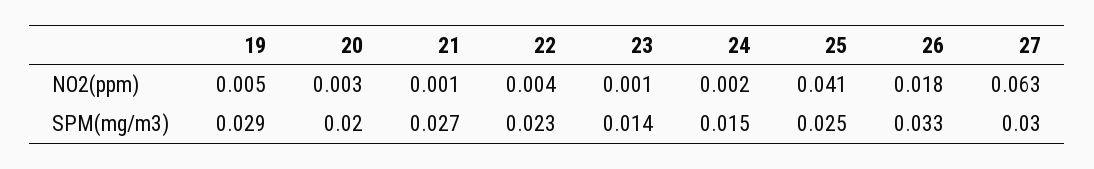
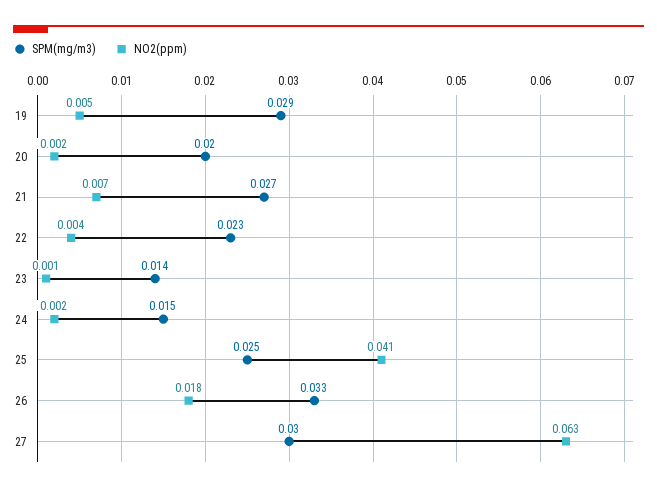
NO2(ppm), 20: 0.003 -> 0.002
NO2(ppm), 21: 0.001 -> 0.007

